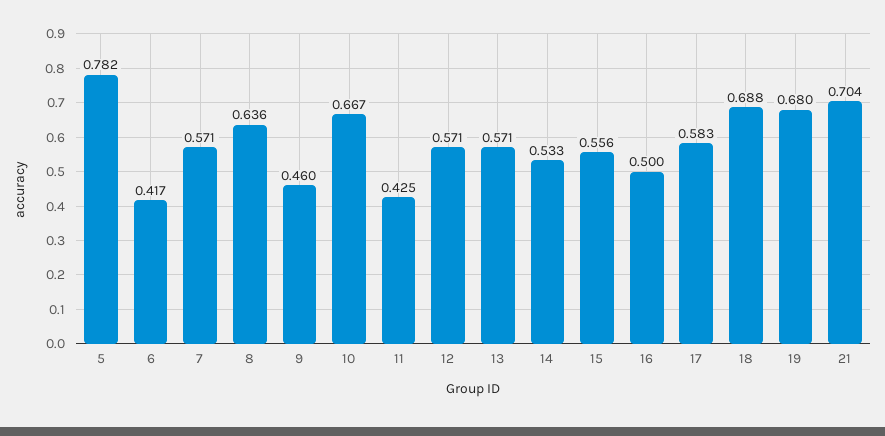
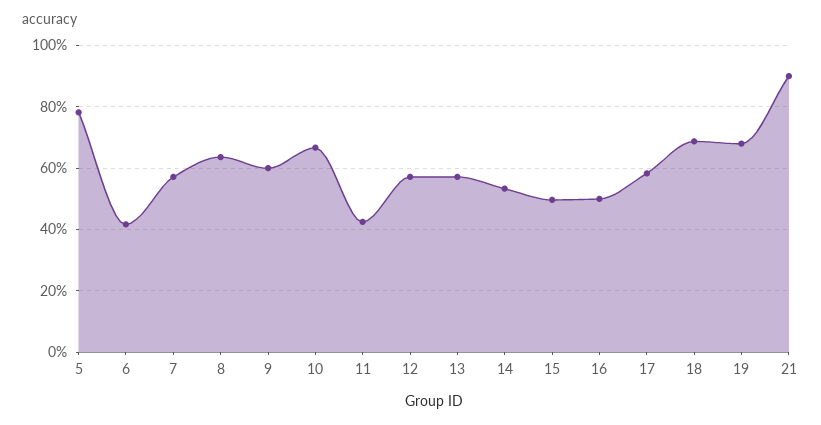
9: 0.46 -> 0.6
15: 0.556 -> 0.5
21: 0.704 -> 0.9

